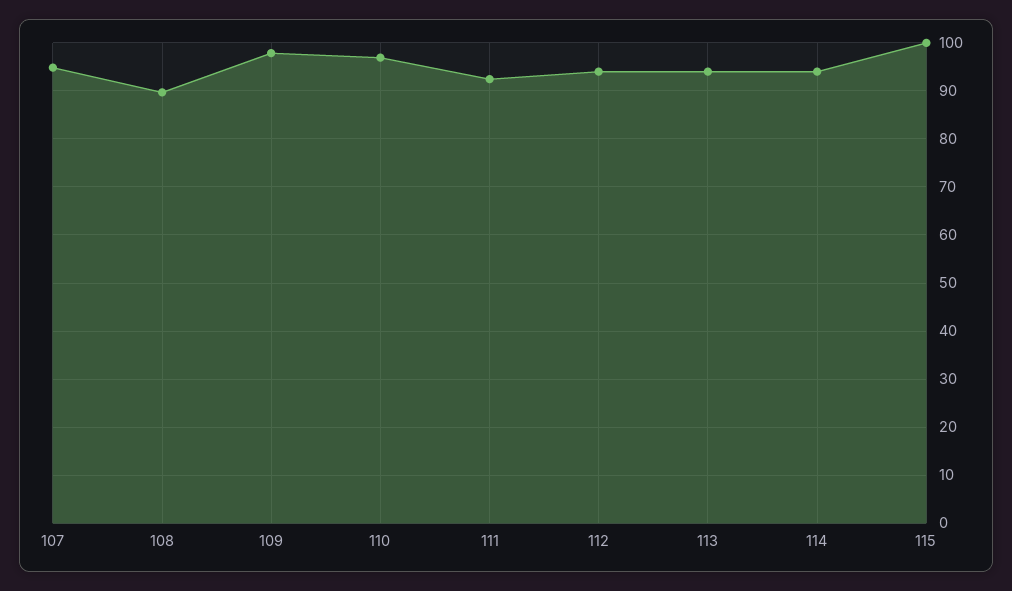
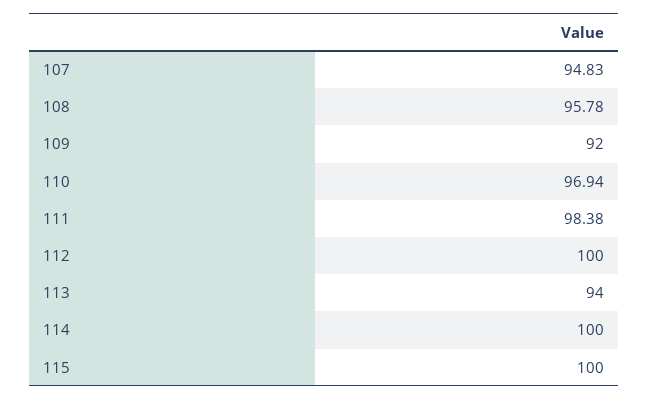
108: 90 -> 95.78
109: 98 -> 92
111: 92 -> 98.38
112: 94 -> 100
114: 94 -> 100

